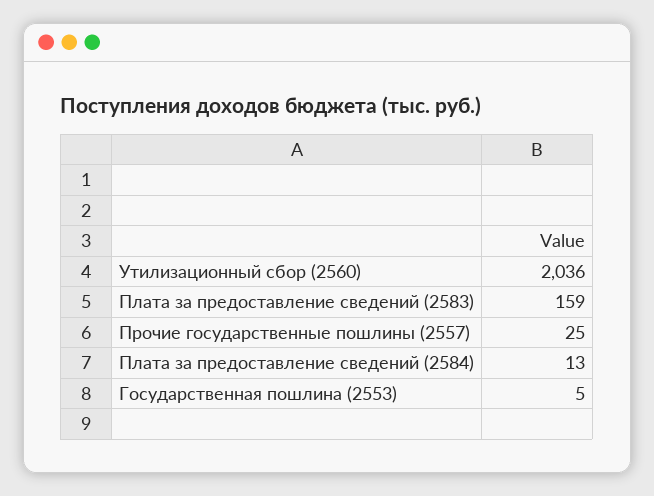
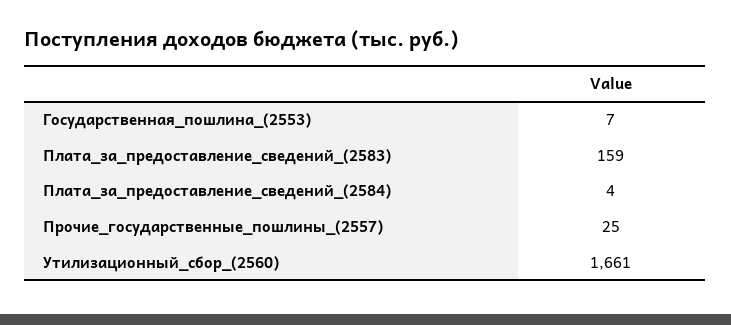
Утилизационный сбор (2560): 2036 -> 1661
Плата за предоставление сведений (2584): 13 -> 4
Государственная пошлина (2553): 5 -> 7

